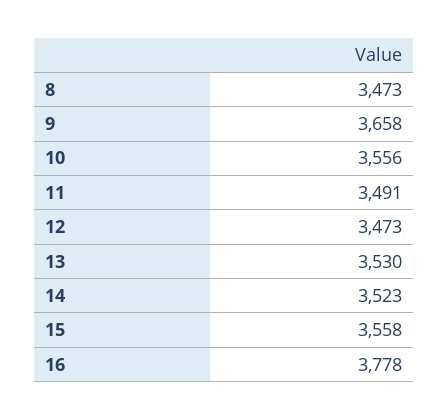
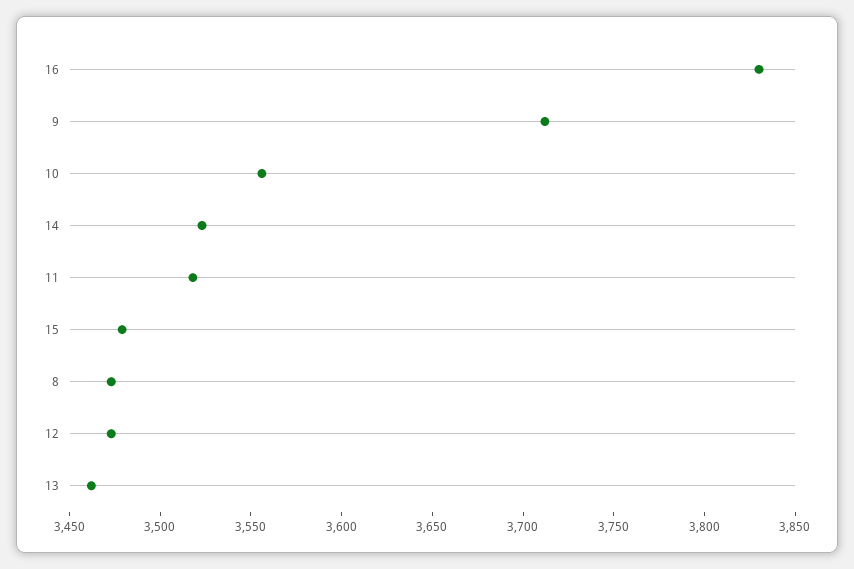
9: 3658 -> 3710
11: 3491 -> 3520
13: 3530 -> 3460
15: 3558 -> 3480
16: 3778 -> 3830

